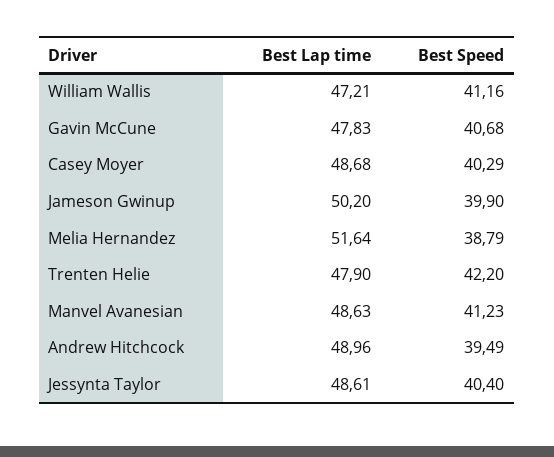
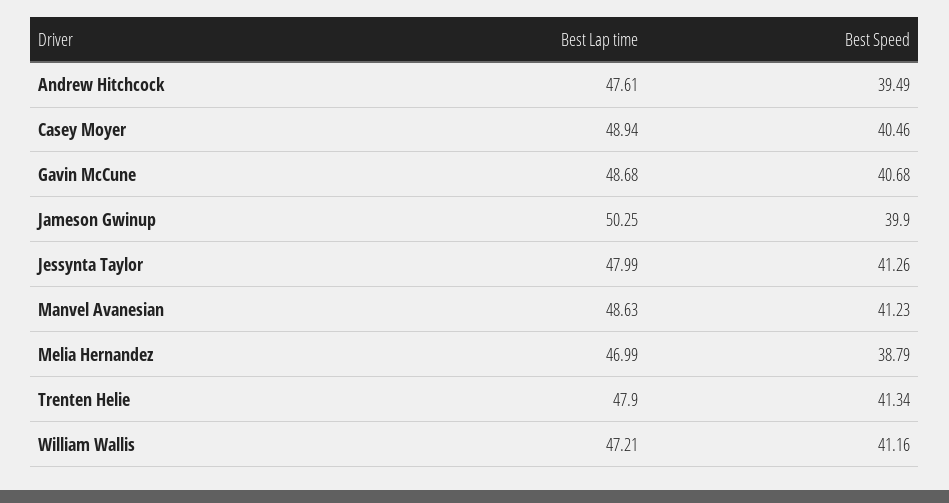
Best Lap time, Gavin McCune: 47.83 -> 48.68
Best Lap time, Casey Moyer: 48.68 -> 48.94
Best Speed, Casey Moyer: 40.29 -> 40.46
Best Lap time, Jameson Gwinup: 50.2 -> 50.25
Best Lap time, Melia Hernandez: 51.64 -> 46.99
Best Speed, Trenten Helie: 42.2 -> 41.34
Best Lap time, Andrew Hitchcock: 48.96 -> 47.61
Best Lap time, Jessynta Taylor: 48.61 -> 47.99
Best Speed, Jessynta Taylor: 40.4 -> 41.26

